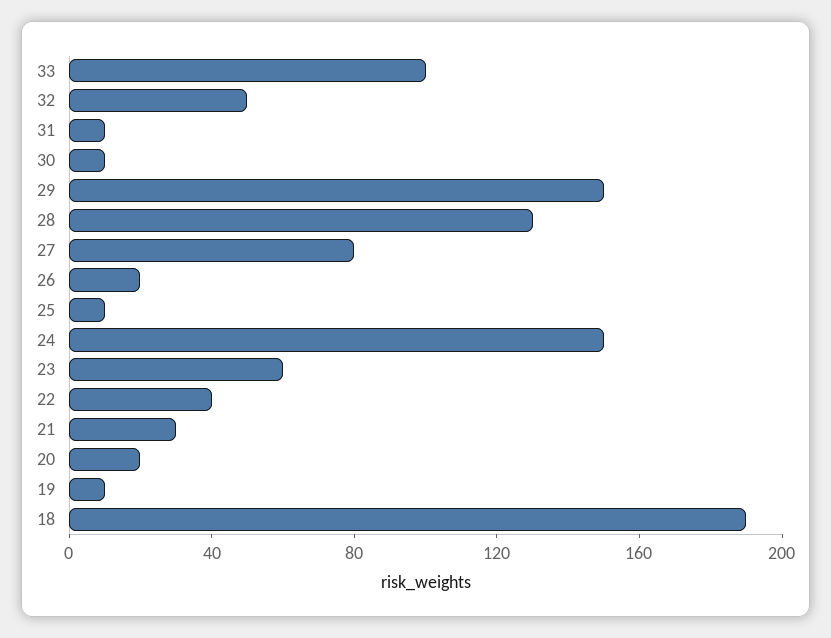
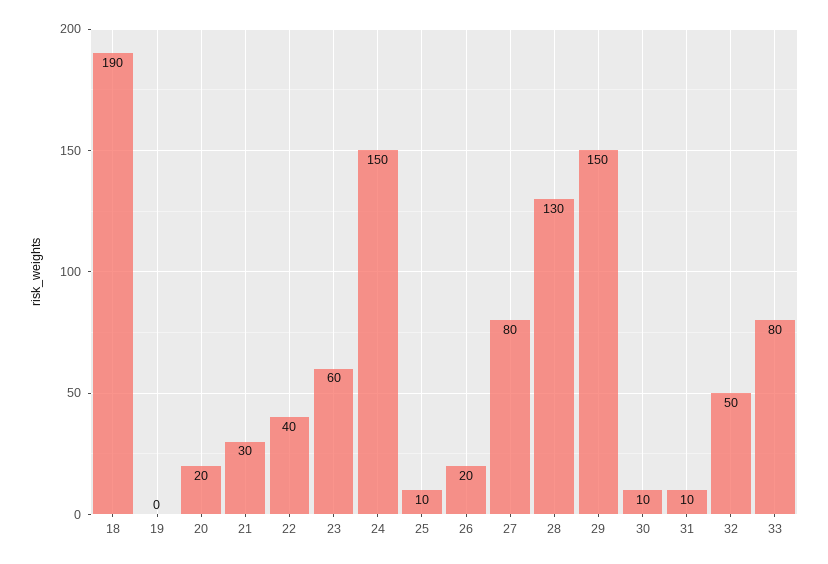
33: 100 -> 80
19: 10 -> 0

